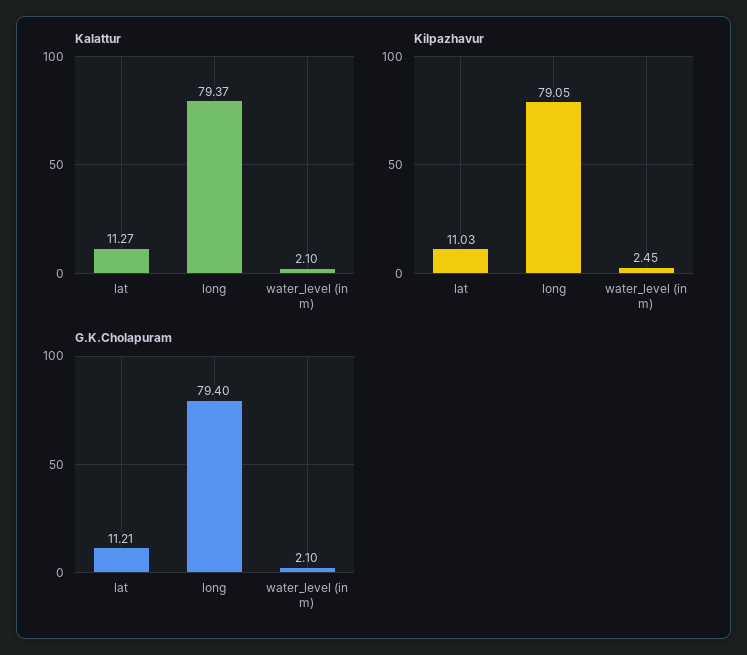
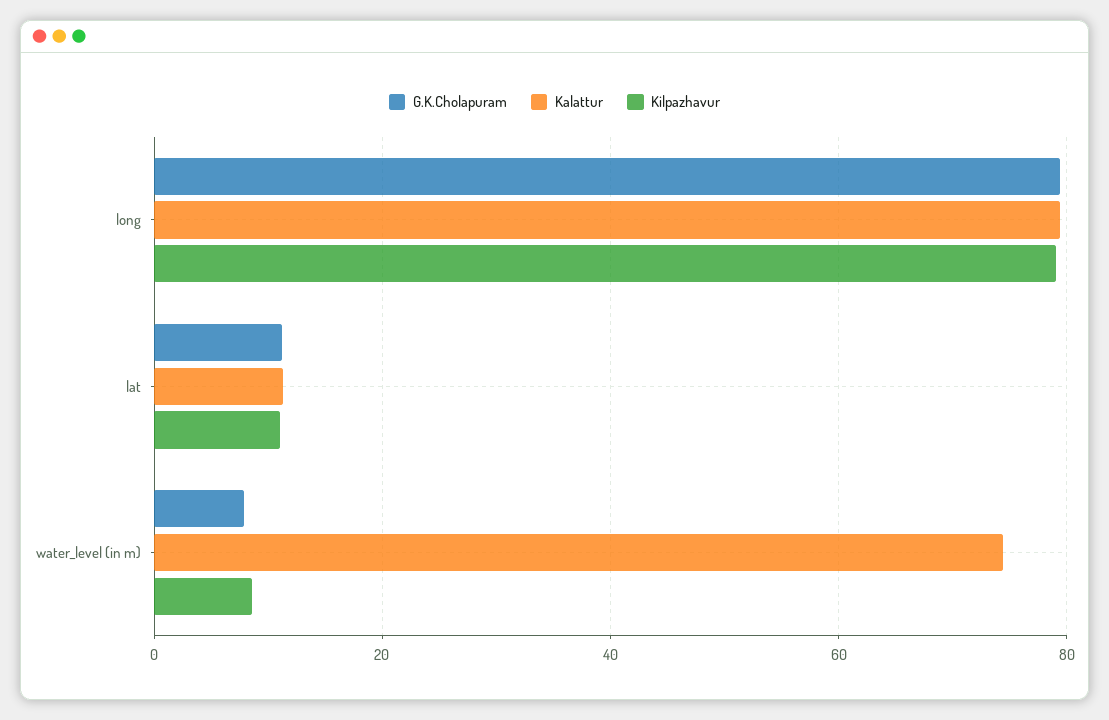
Kalattur, water_level (in m): 2.1 -> 74
Kilpazhavur, water_level (in m): 2.45 -> 8
G.K.Cholapuram, water_level (in m): 2.1 -> 8

